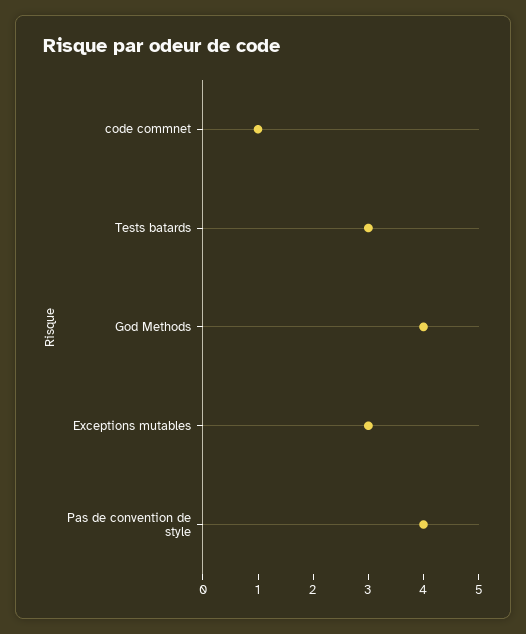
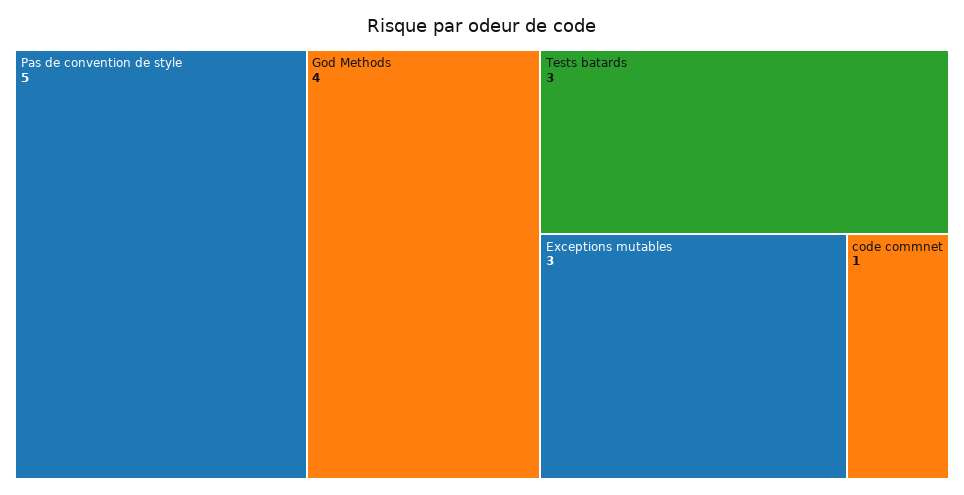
Pas de convention de style: 4 -> 5

